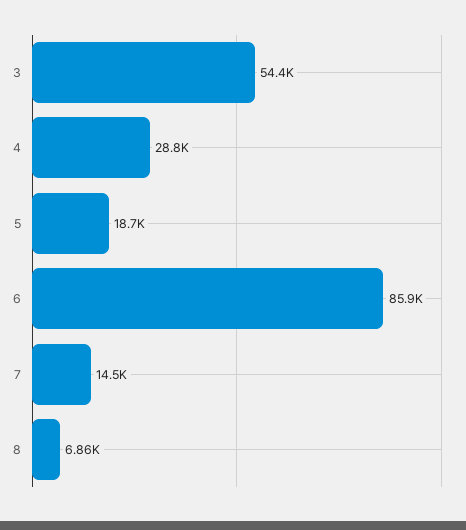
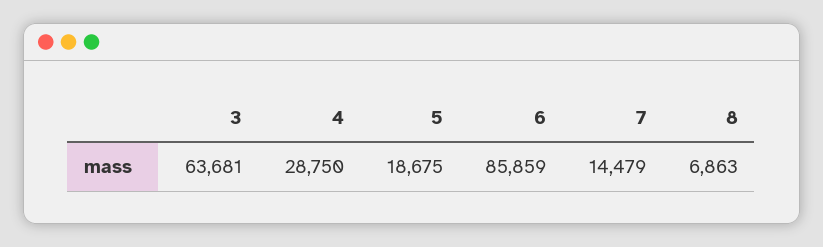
3: 54400 -> 63681

